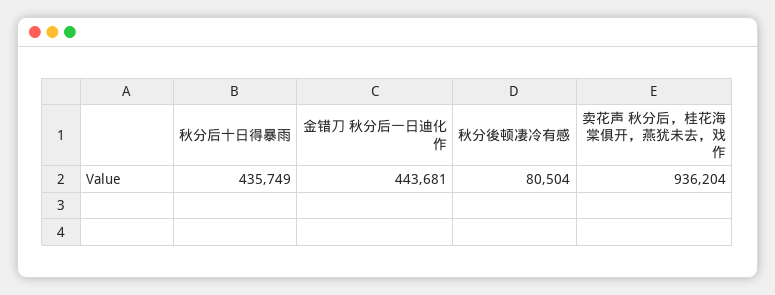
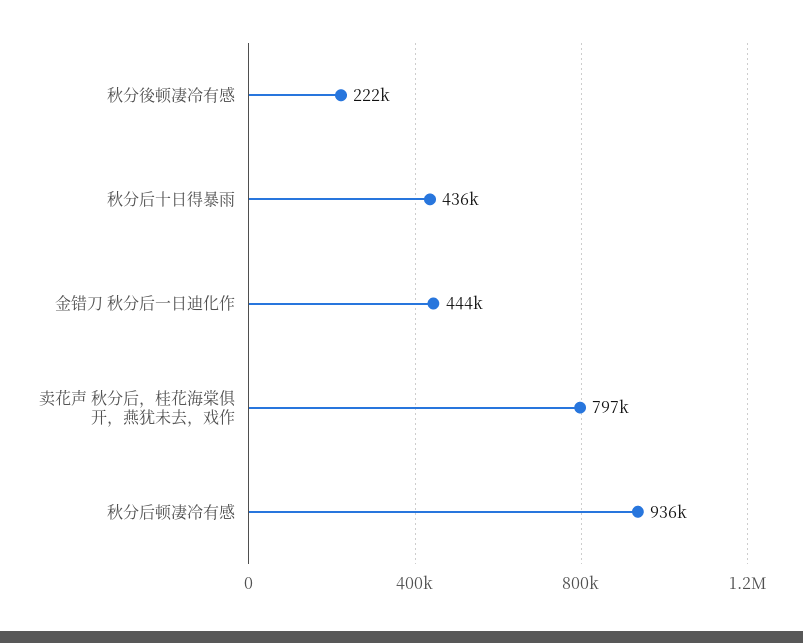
秋分後顿凄冷有感: 80504 -> 222000
卖花声 秋分后，桂花海棠俱开，燕犹未去，戏作: 936204 -> 797000
秋分后顿凄冷有感: none -> 936000

